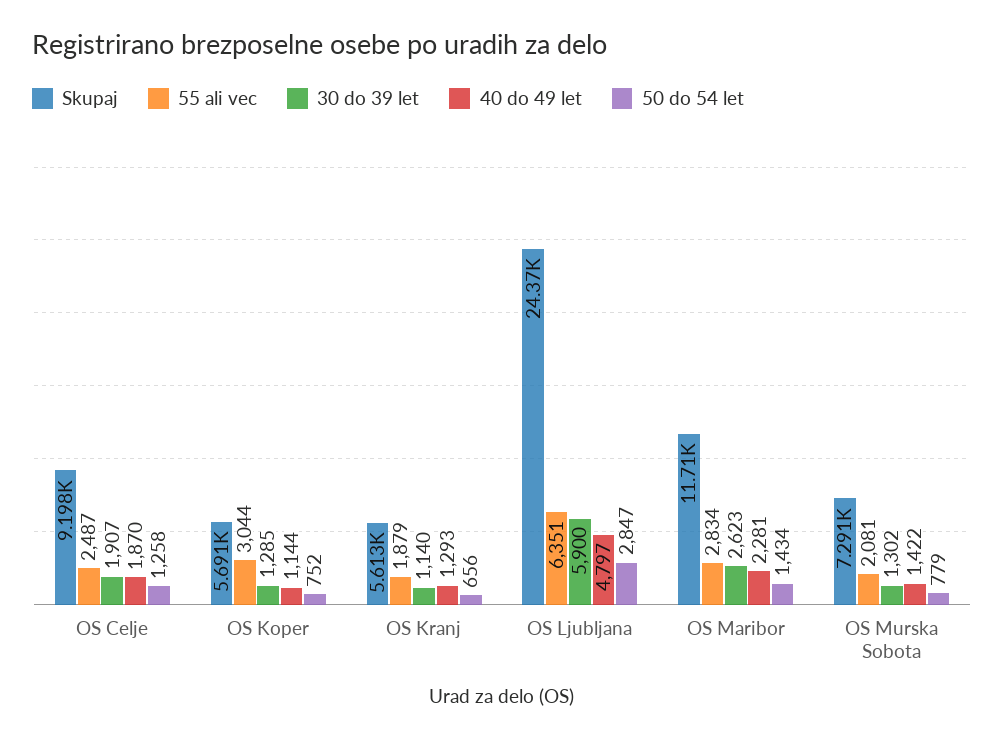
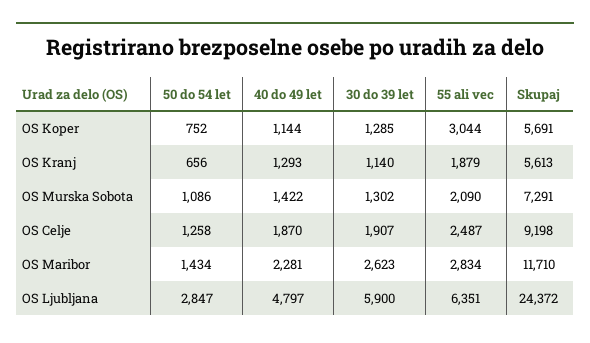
55 ali vec, OS Murska Sobota: 2081 -> 2090
50 do 54 let, OS Murska Sobota: 779 -> 1086

